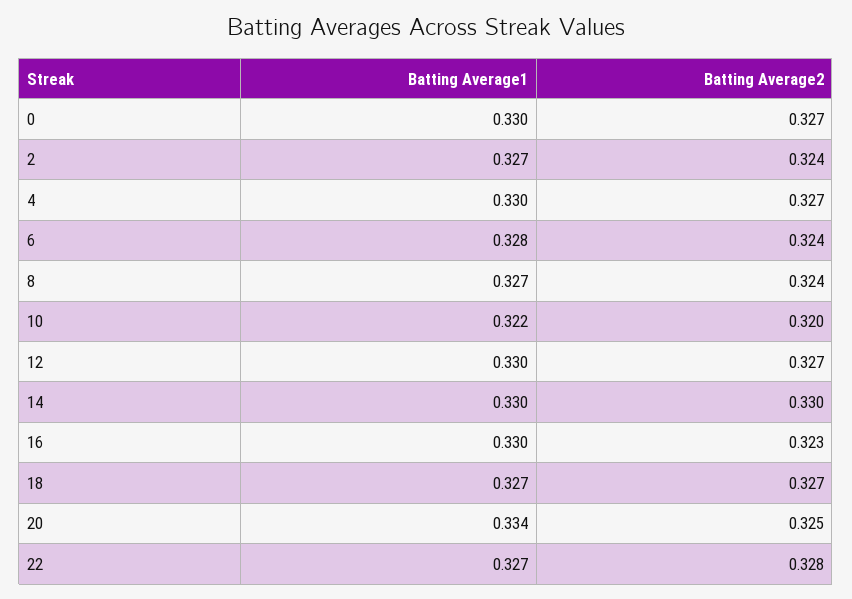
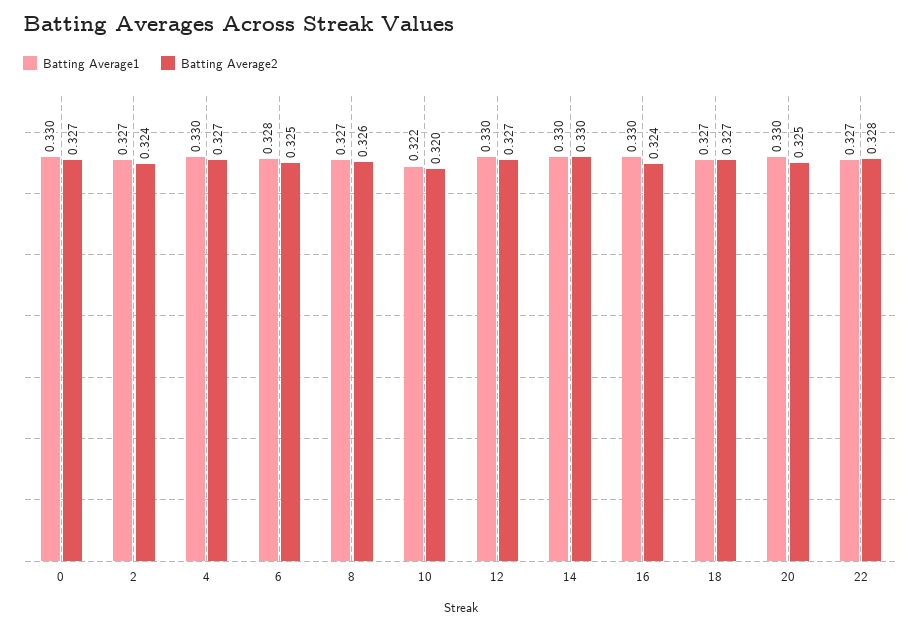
Batting Average2, 6: 0.324 -> 0.325
Batting Average2, 8: 0.324 -> 0.326
Batting Average2, 16: 0.323 -> 0.324
Batting Average1, 20: 0.334 -> 0.33

